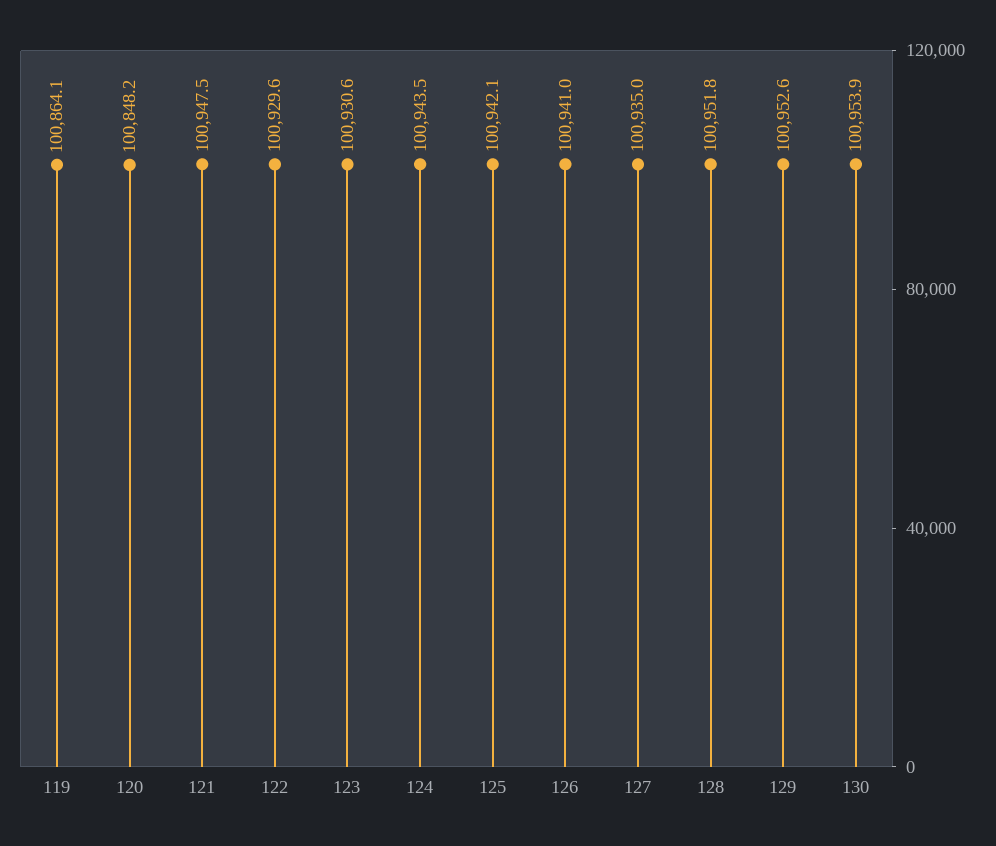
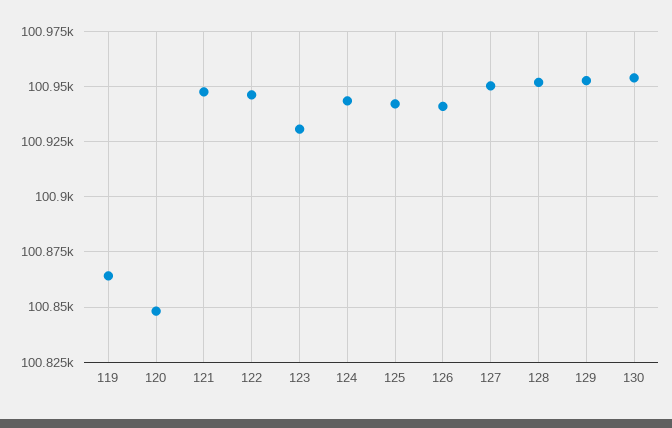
122: 100929.6 -> 100945
127: 100935 -> 100950

